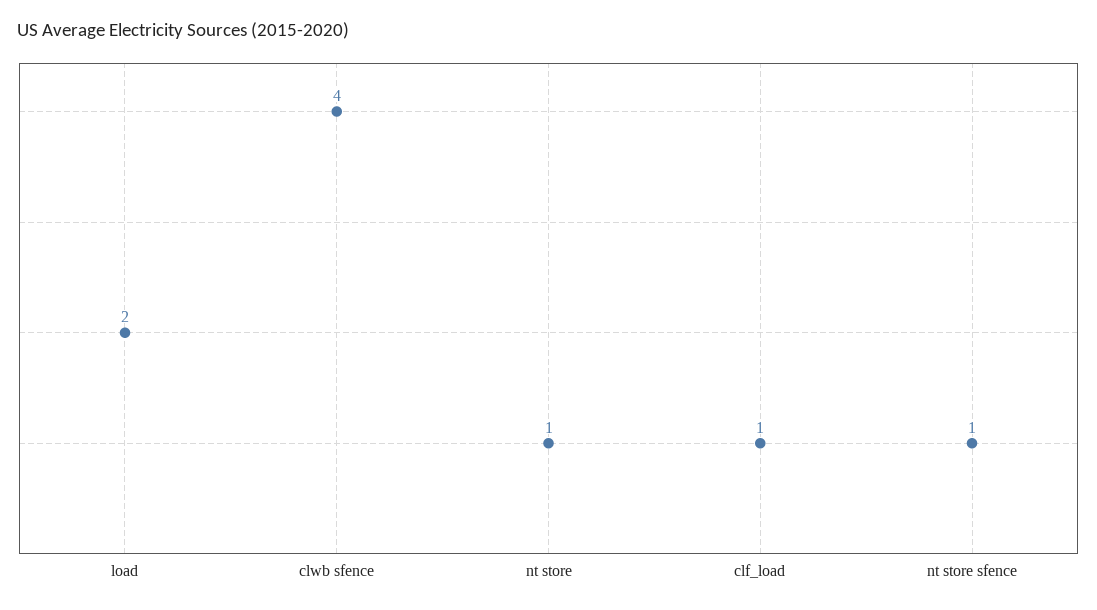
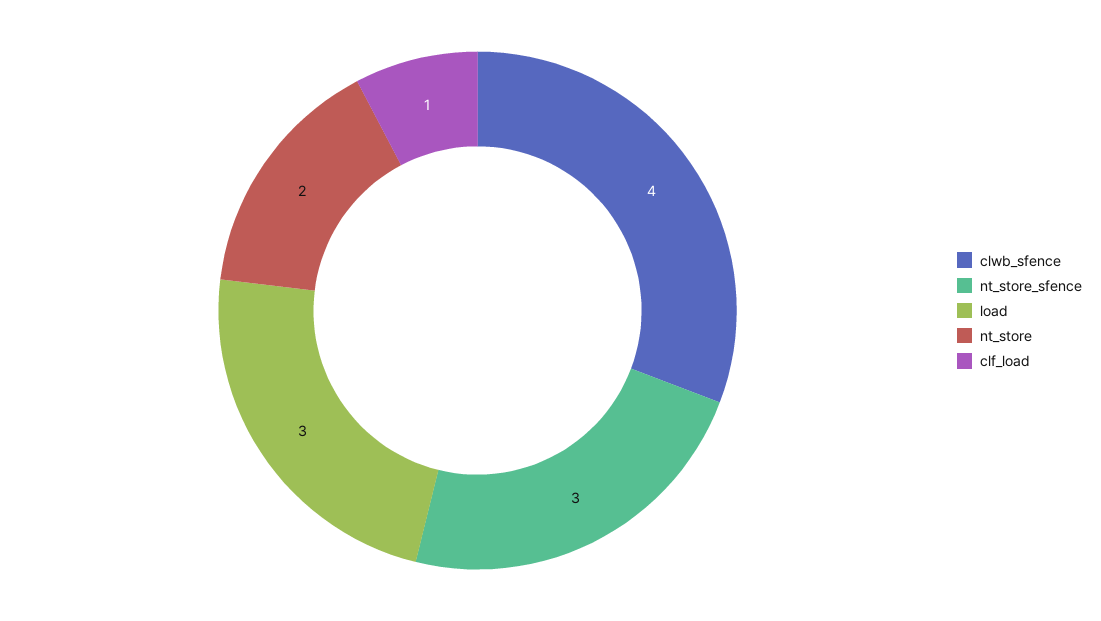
load: 2 -> 3
nt store: 1 -> 2
nt store sfence: 1 -> 3

